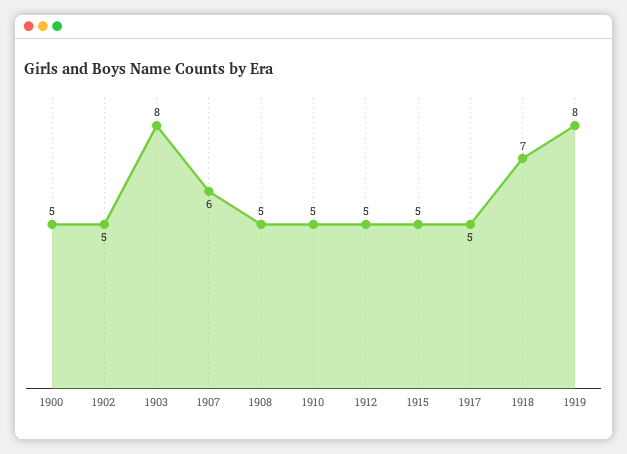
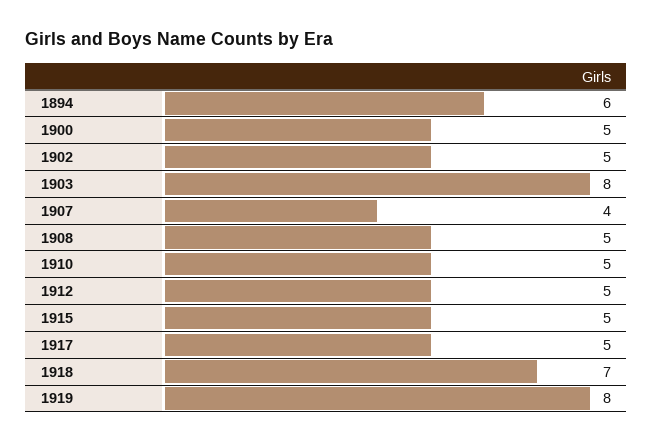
1907: 6 -> 4
1894: none -> 6

